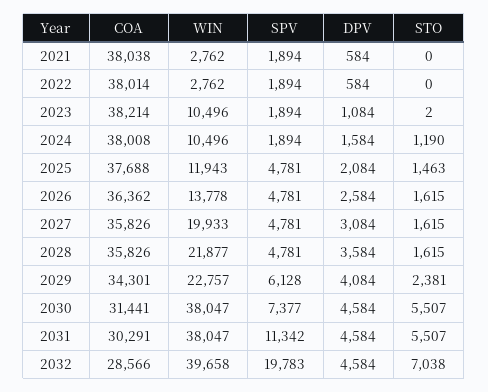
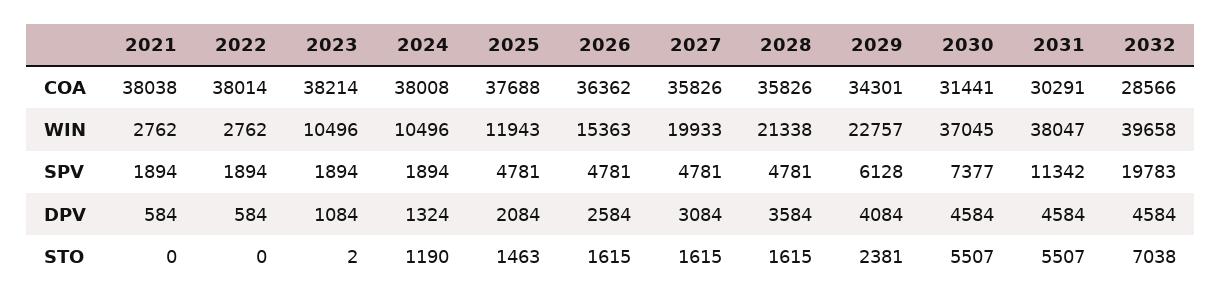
DPV, 2024: 1584 -> 1324
WIN, 2026: 13778 -> 15363
WIN, 2028: 21877 -> 21338
WIN, 2030: 38047 -> 37045

